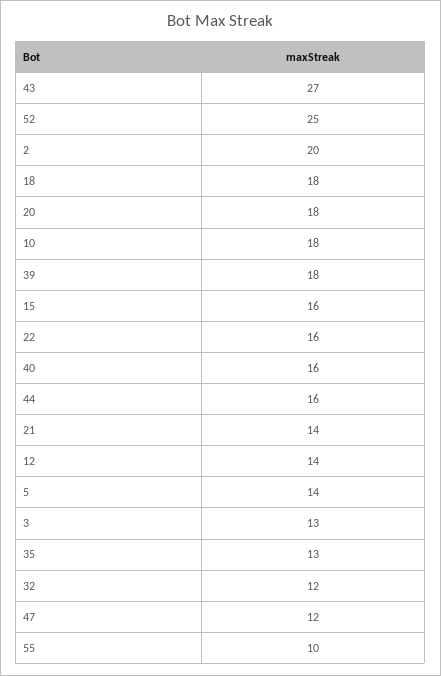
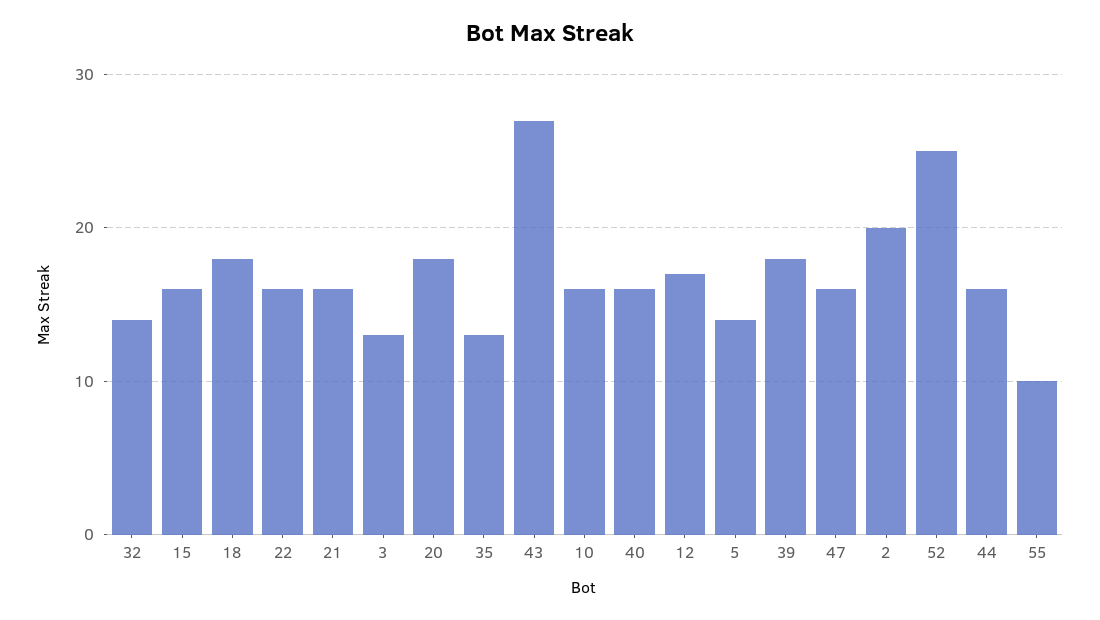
10: 18 -> 16
21: 14 -> 16
12: 14 -> 17
32: 12 -> 14
47: 12 -> 16

